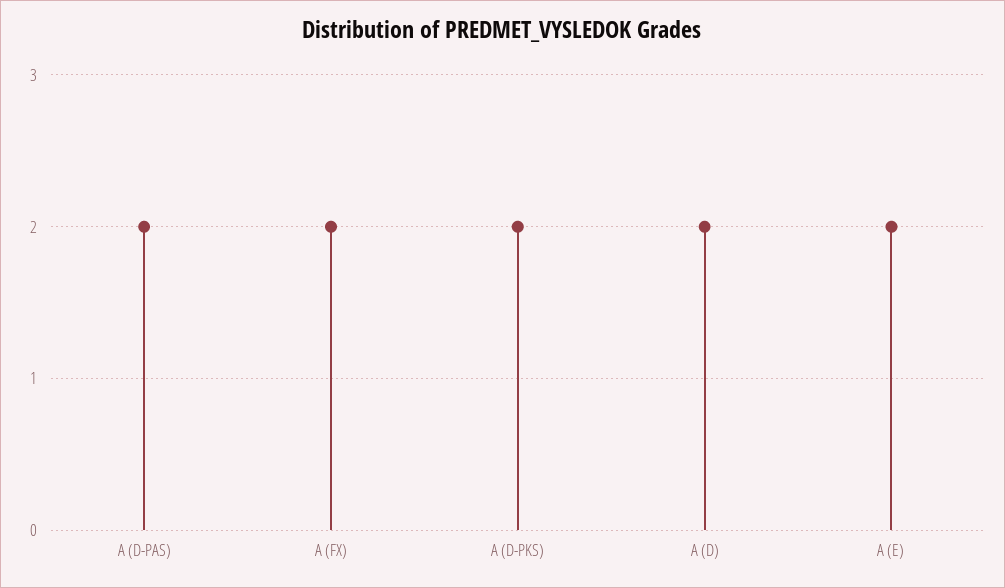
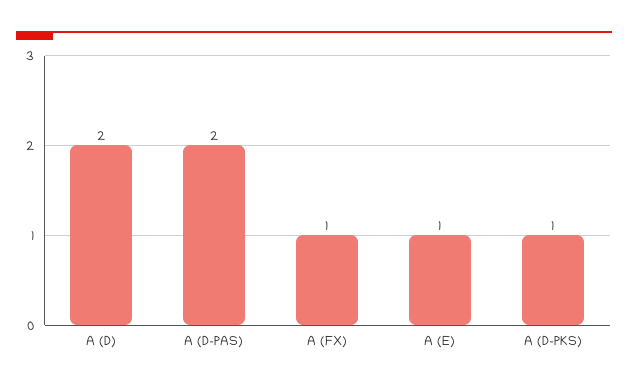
A (FX): 2 -> 1
A (D-PKS): 2 -> 1
A (E): 2 -> 1

